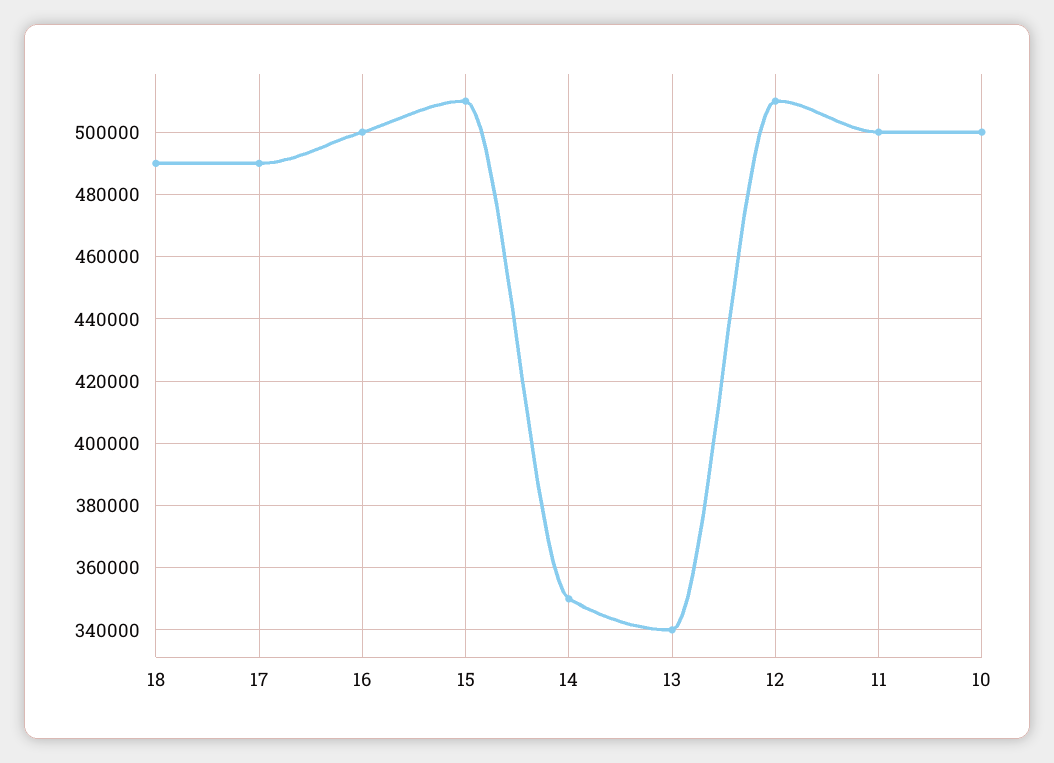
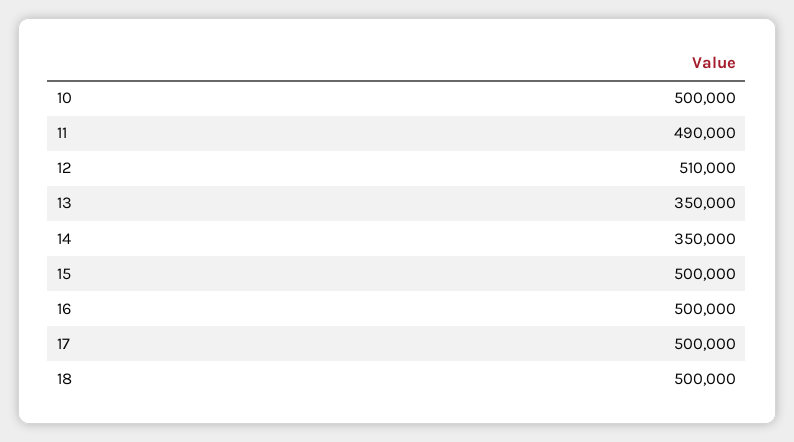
18: 490000 -> 500000
17: 490000 -> 500000
15: 510000 -> 500000
13: 340000 -> 350000
11: 500000 -> 490000

